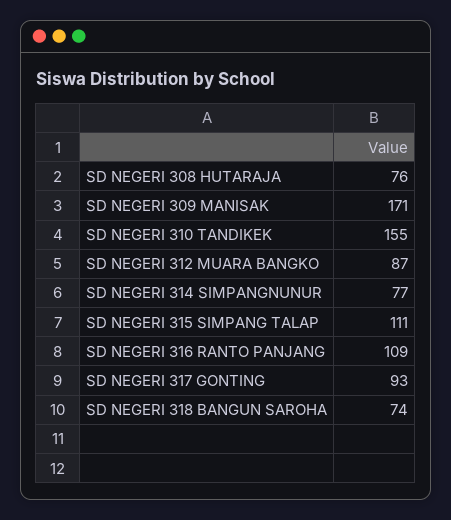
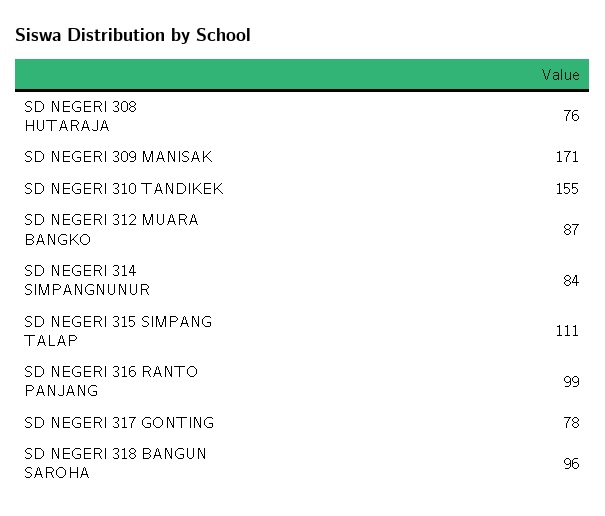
SD NEGERI 314 SIMPANGNUNUR: 77 -> 84
SD NEGERI 316 RANTO PANJANG: 109 -> 99
SD NEGERI 317 GONTING: 93 -> 78
SD NEGERI 318 BANGUN SAROHA: 74 -> 96

